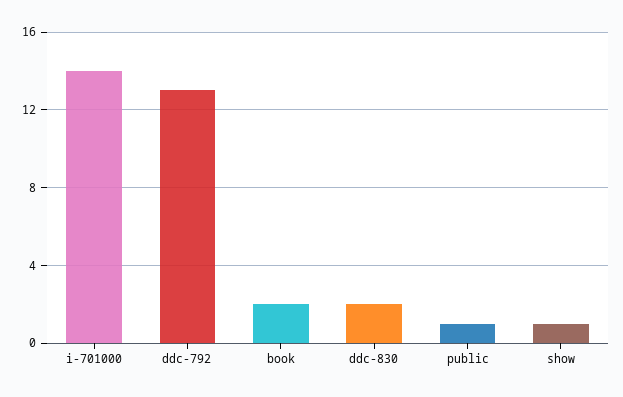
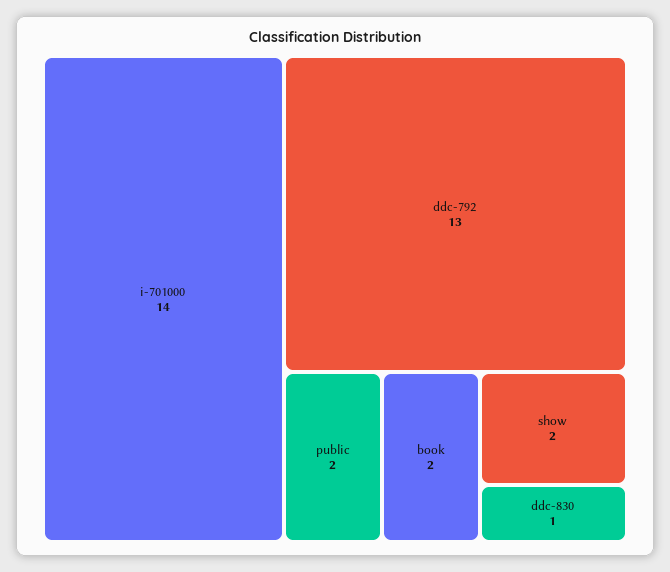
ddc-830: 2 -> 1
public: 1 -> 2
show: 1 -> 2

